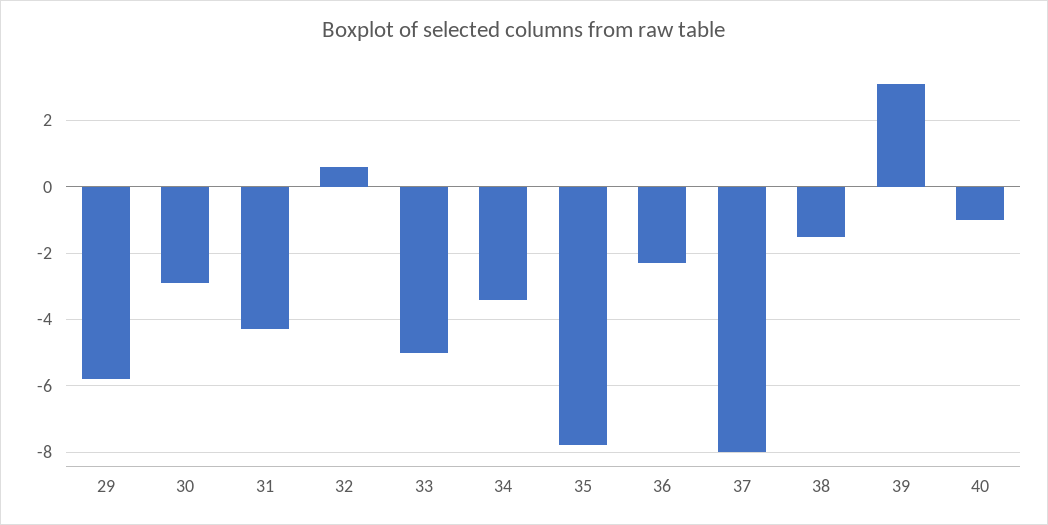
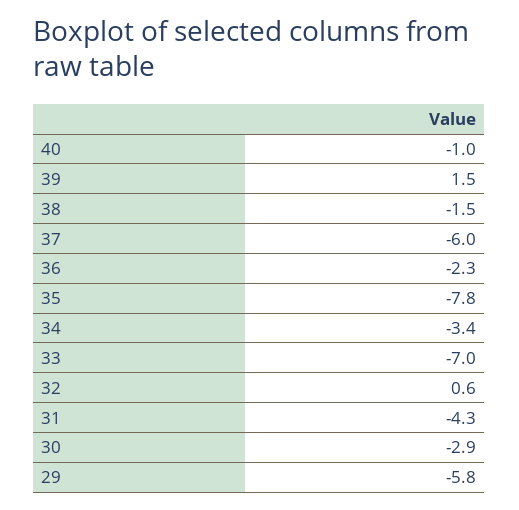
33: -5 -> -7
37: -8 -> -6
39: 3 -> 1.5

